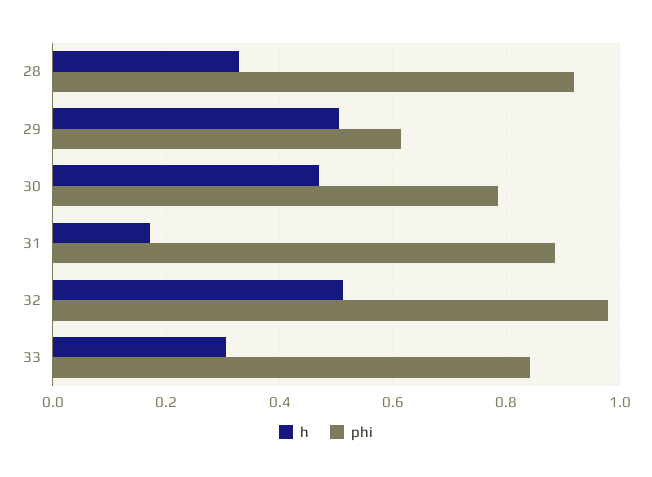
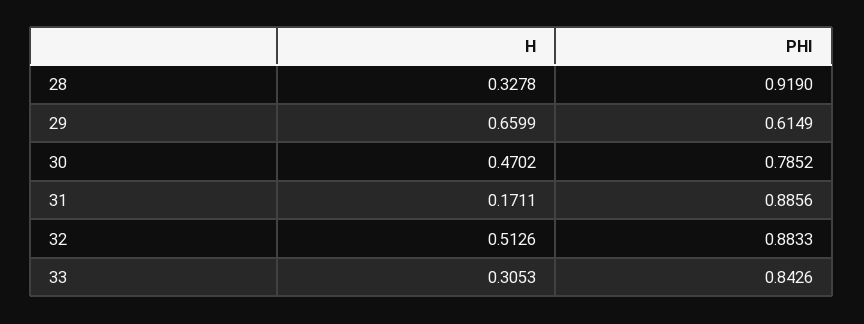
h, 29: 0.5 -> 0.6599
phi, 32: 0.98 -> 0.8833

